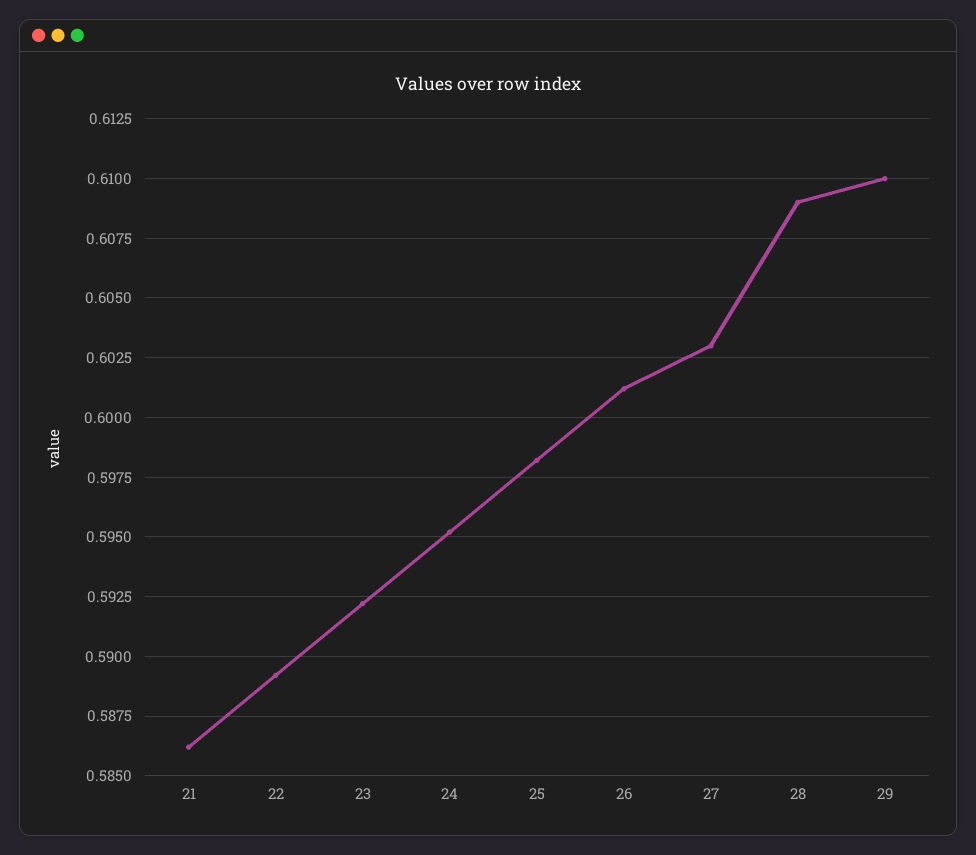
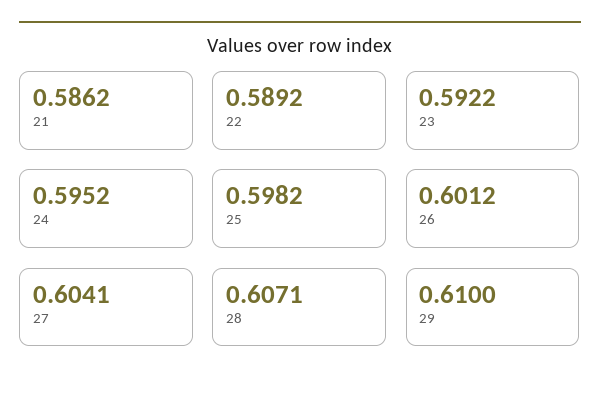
27: 0.603 -> 0.6041
28: 0.609 -> 0.6071

